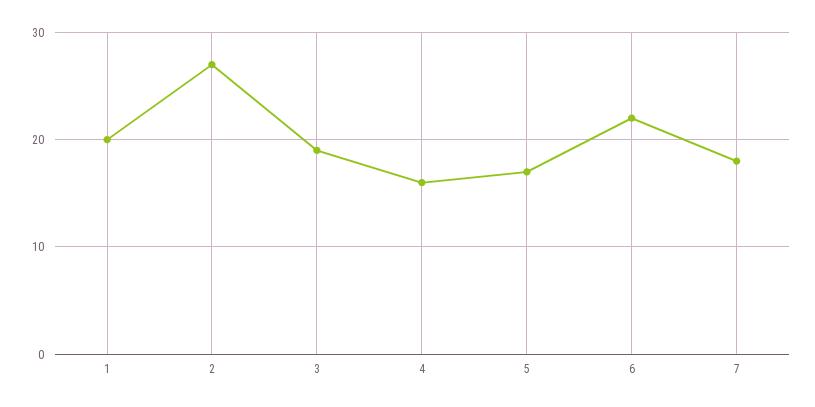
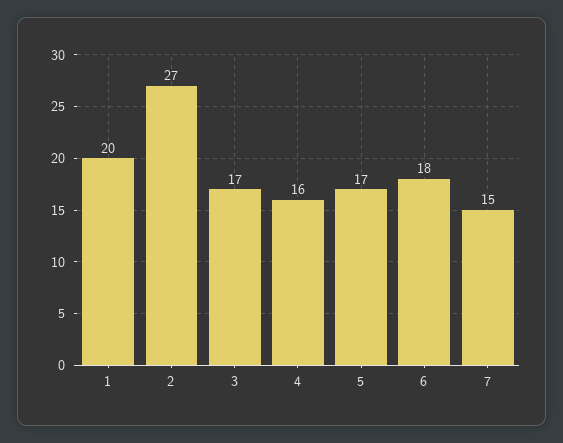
3: 19 -> 17
6: 22 -> 18
7: 18 -> 15

